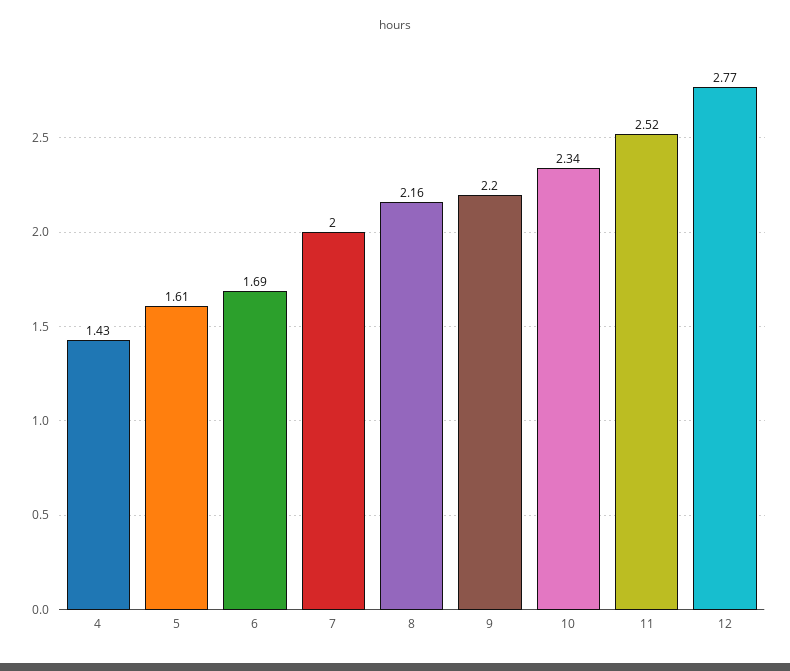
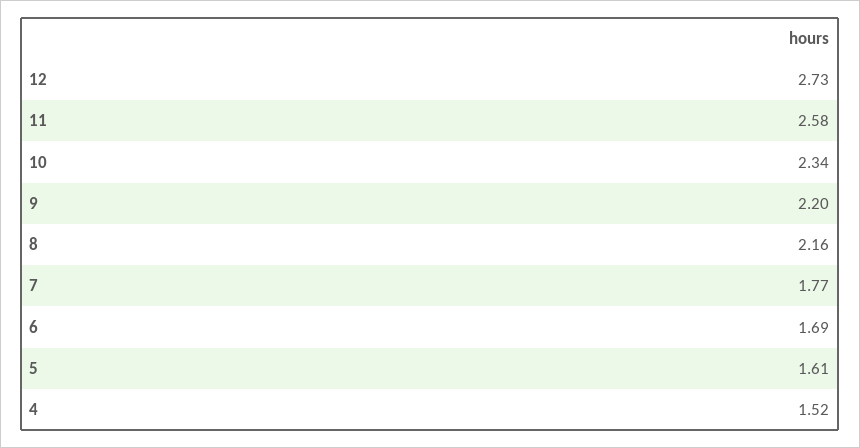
4: 1.43 -> 1.52
7: 2 -> 1.77
11: 2.52 -> 2.58
12: 2.77 -> 2.73

